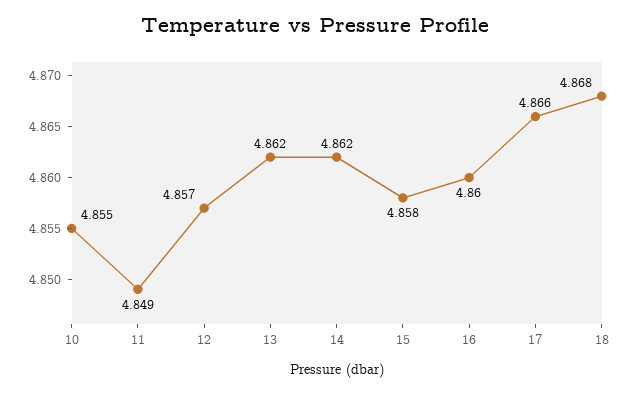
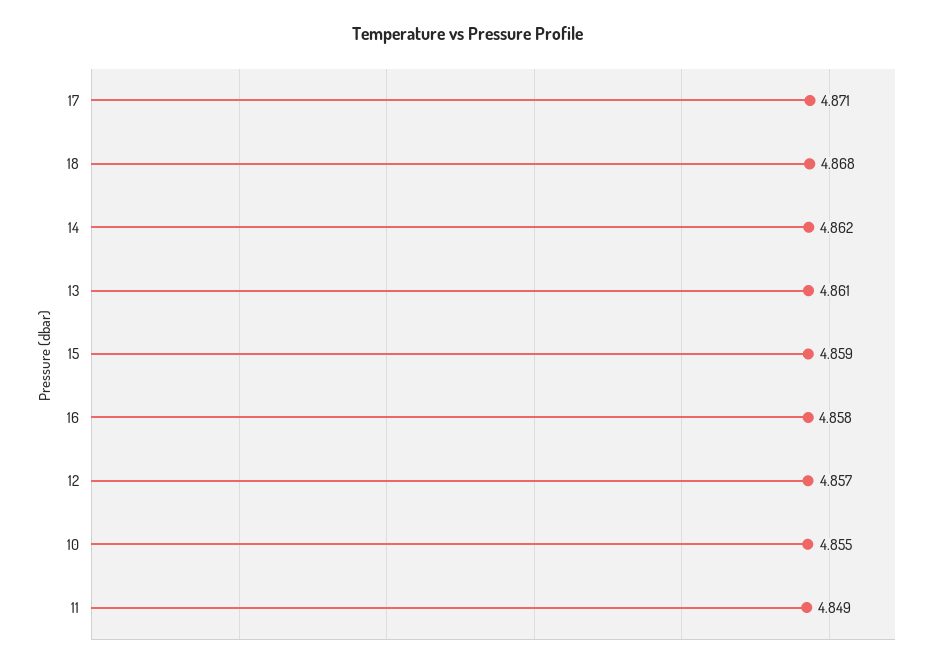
13: 4.862 -> 4.861
15: 4.858 -> 4.859
16: 4.86 -> 4.858
17: 4.866 -> 4.871

